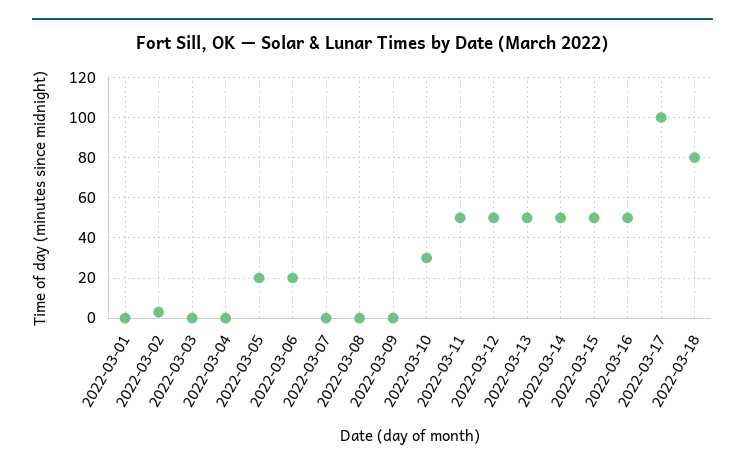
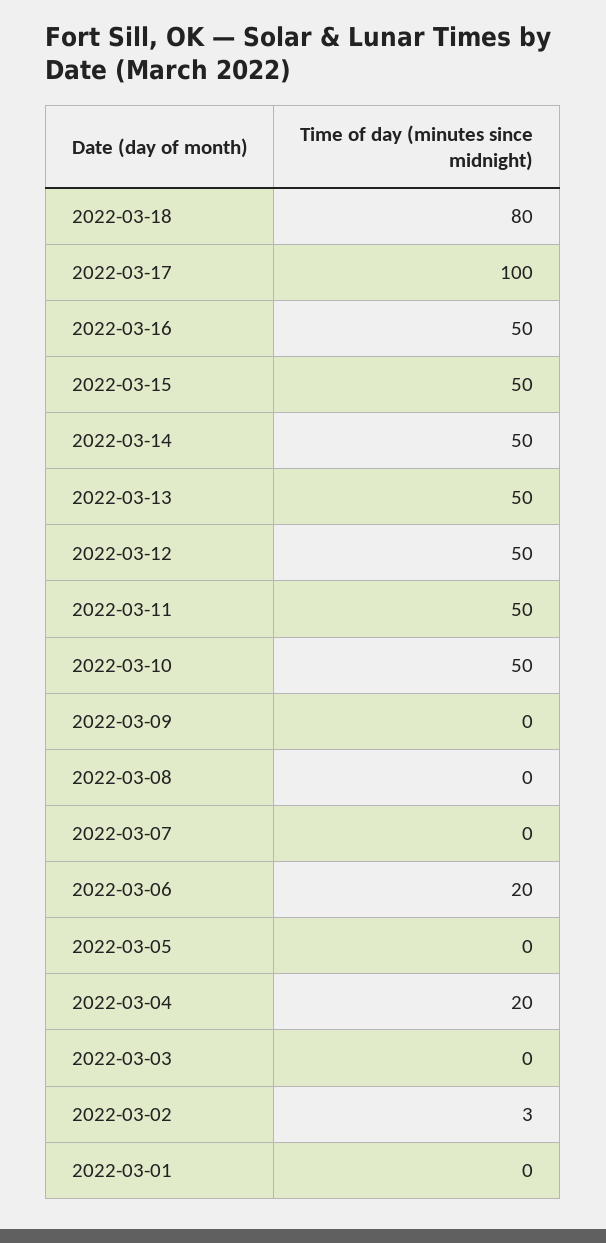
2022-03-04: 0 -> 20
2022-03-05: 20 -> 0
2022-03-10: 30 -> 50

